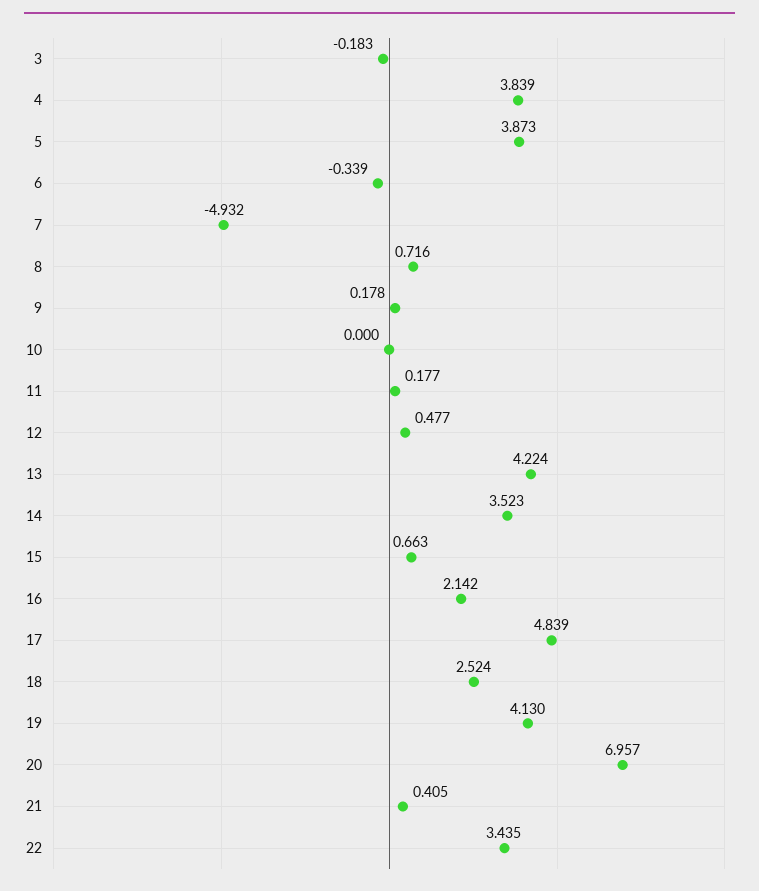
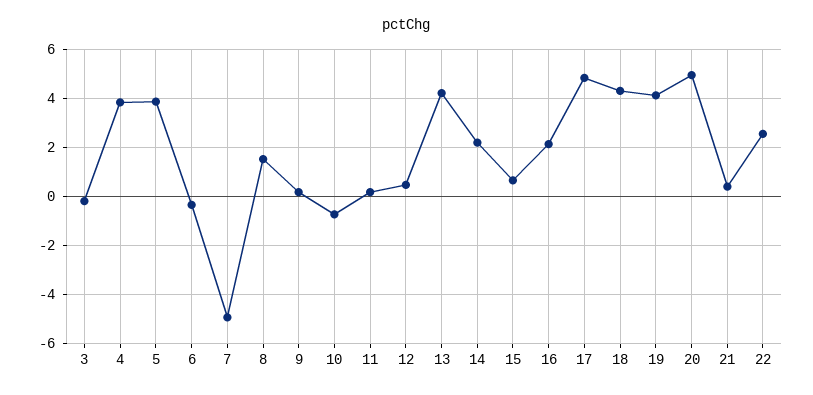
8: 0.716 -> 1.5
10: 0 -> -0.75
14: 3.523 -> 2.25
18: 2.524 -> 4.25
20: 6.957 -> 5
22: 3.435 -> 2.5

